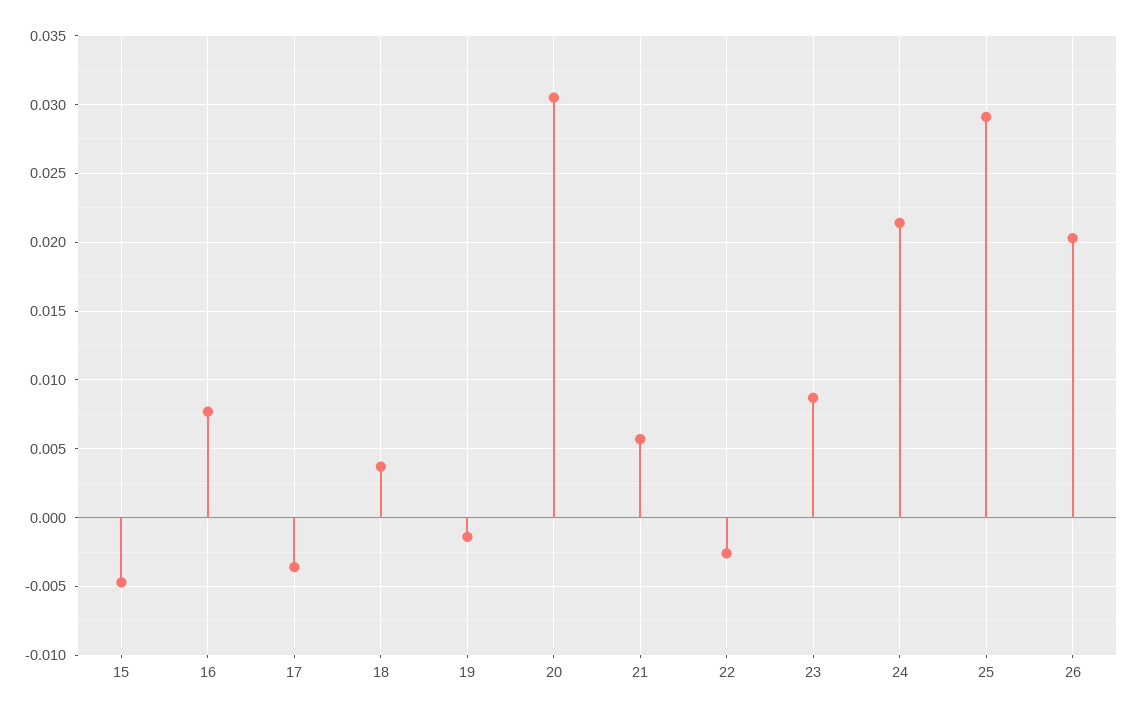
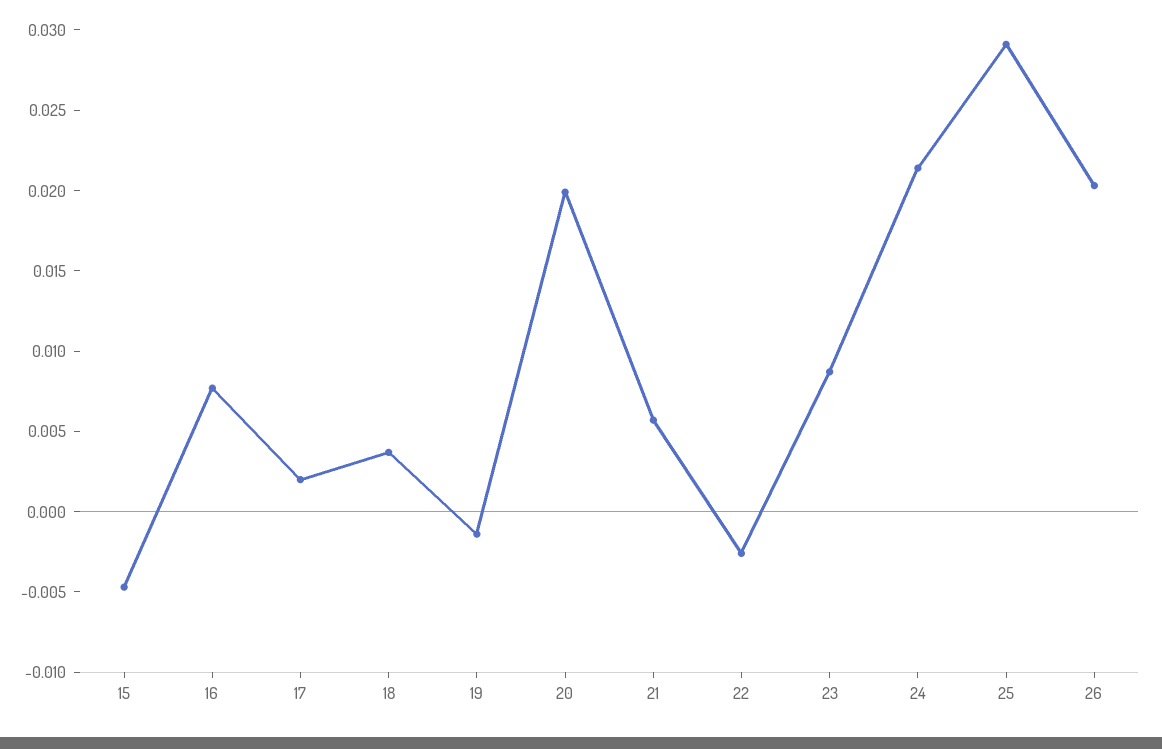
17: -0.0035 -> 0.002
20: 0.0305 -> 0.02

